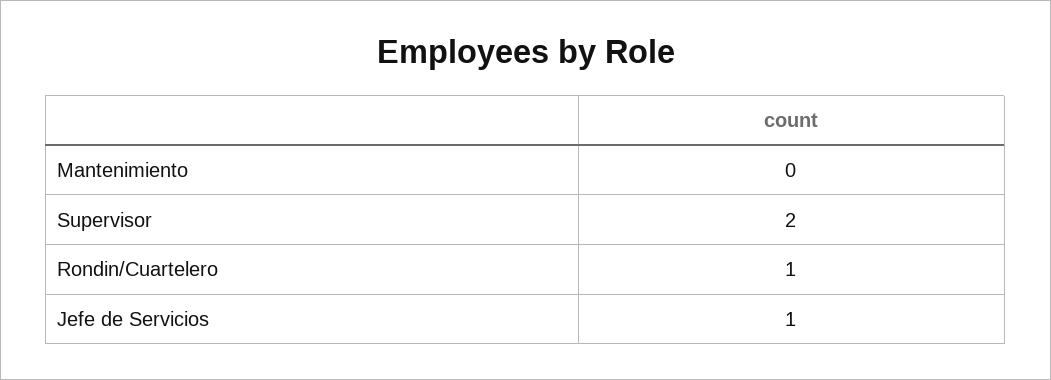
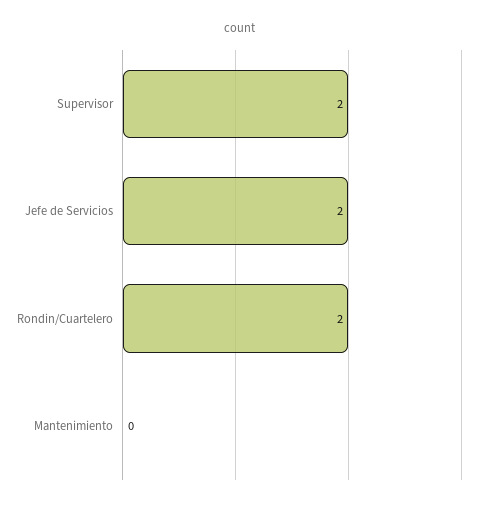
Rondin/Cuartelero: 1 -> 2
Jefe de Servicios: 1 -> 2

